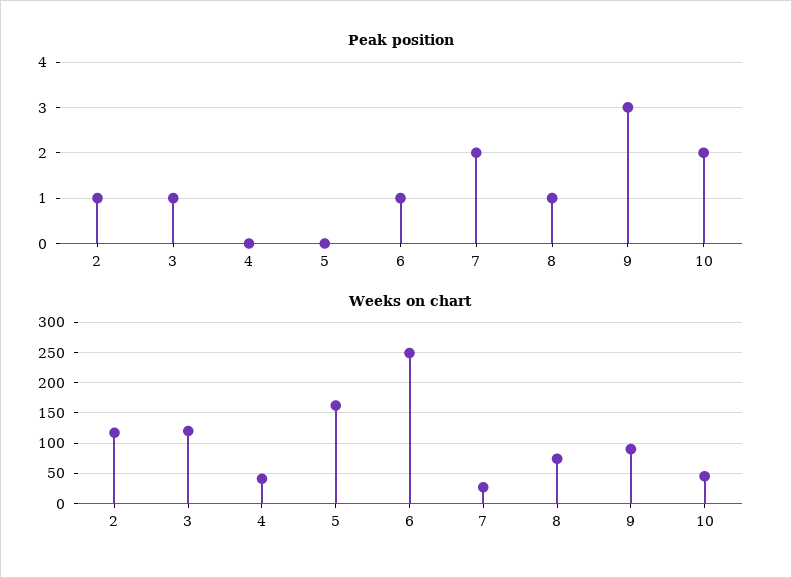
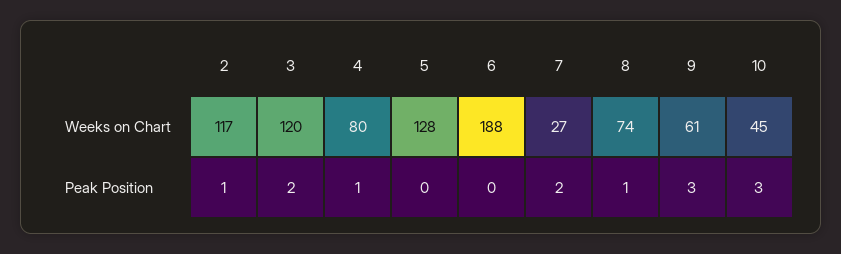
Peak position, 3: 1 -> 2
Peak position, 4: 0 -> 1
Peak position, 6: 1 -> 0
Peak position, 10: 2 -> 3
Weeks on chart, 4: 40 -> 80
Weeks on chart, 5: 160 -> 128
Weeks on chart, 6: 250 -> 188
Weeks on chart, 9: 90 -> 61

